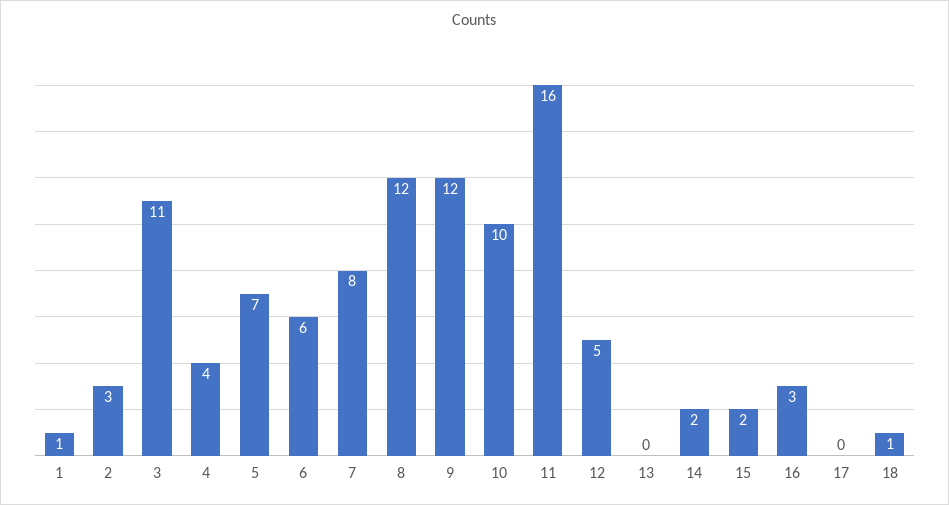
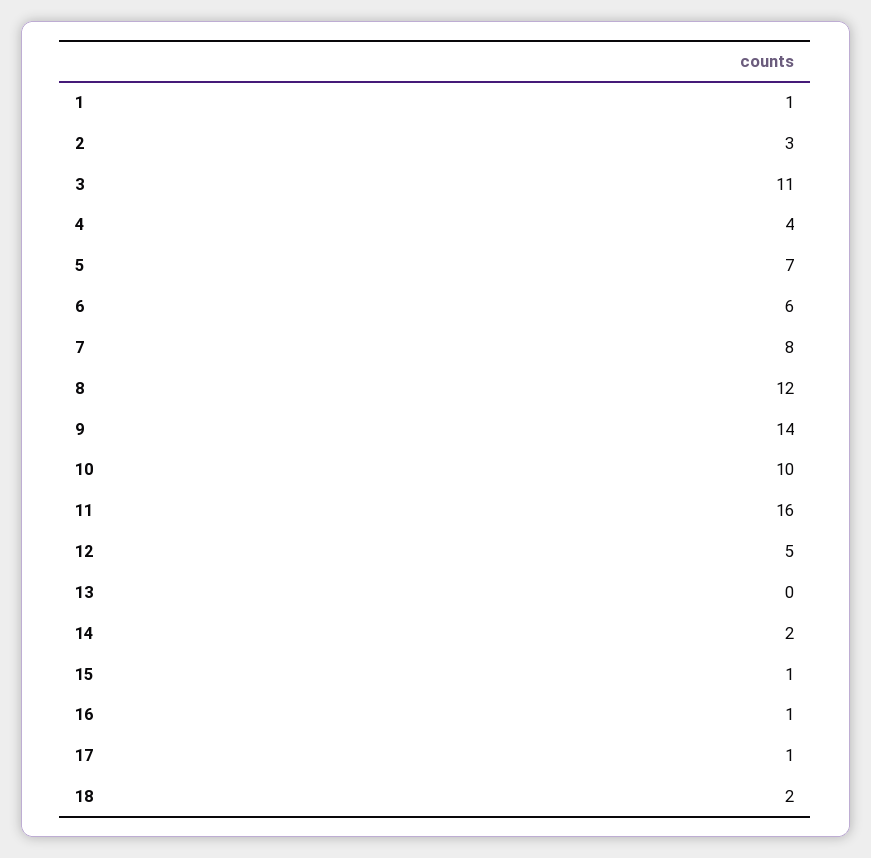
9: 12 -> 14
15: 2 -> 1
16: 3 -> 1
17: 0 -> 1
18: 1 -> 2

